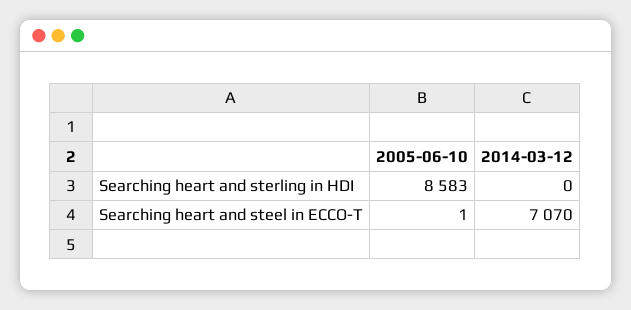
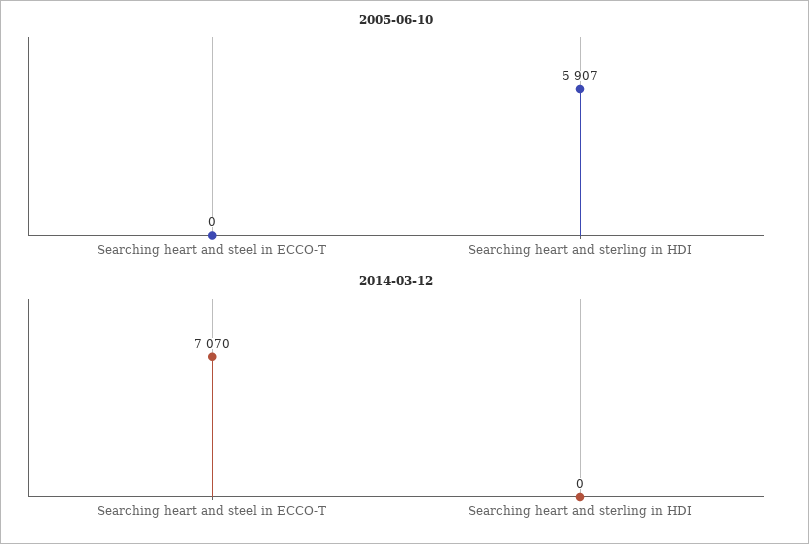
2005-06-10, Searching heart and sterling in HDI: 8583 -> 5907
2005-06-10, Searching heart and steel in ECCO-T: 1 -> 0

